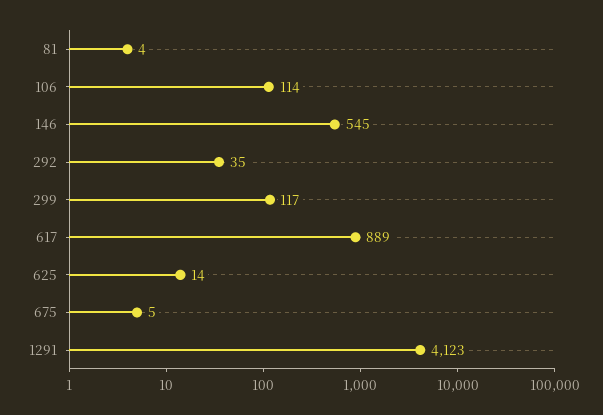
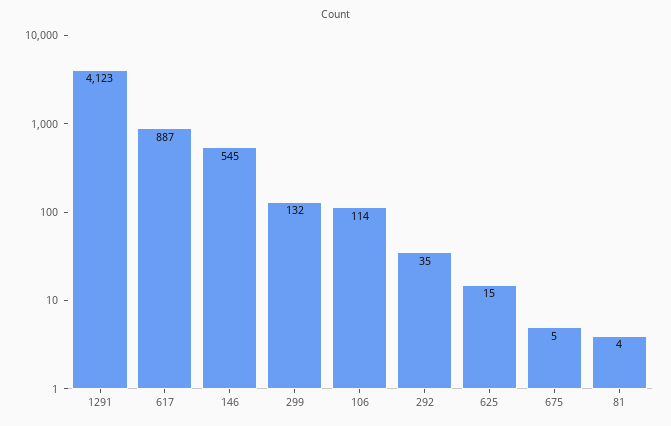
299: 117 -> 132
617: 889 -> 887
625: 14 -> 15

